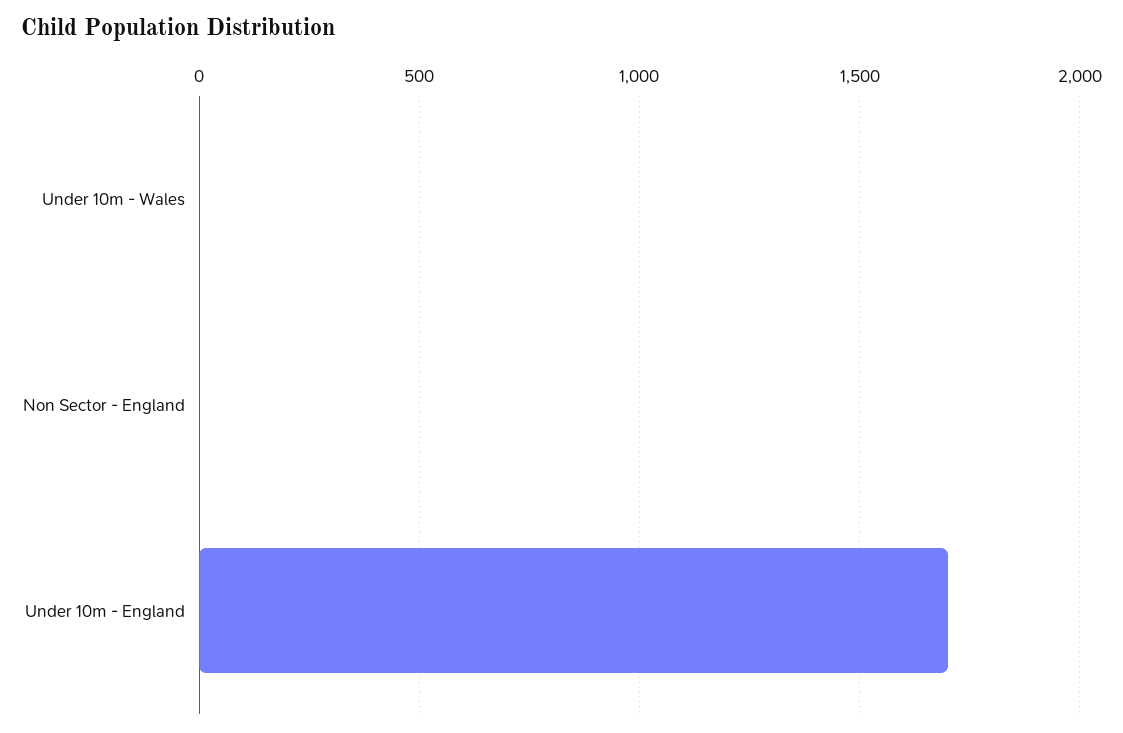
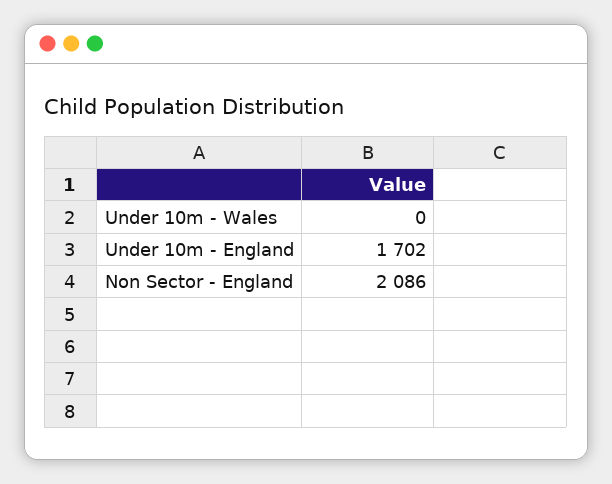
Non Sector - England: 0 -> 2086

